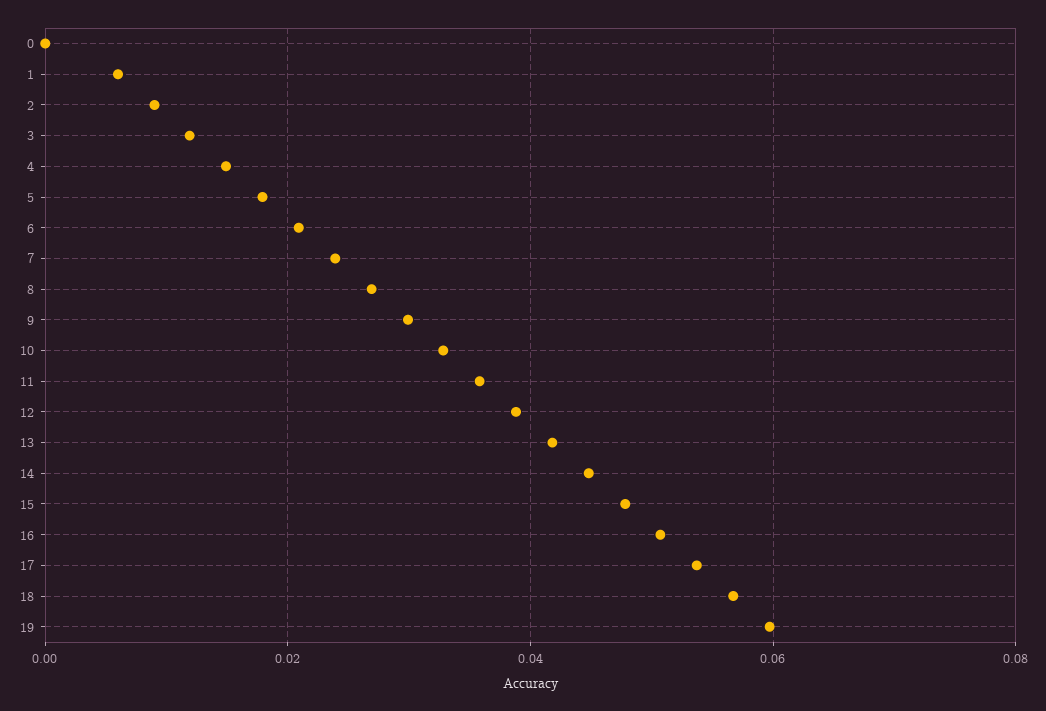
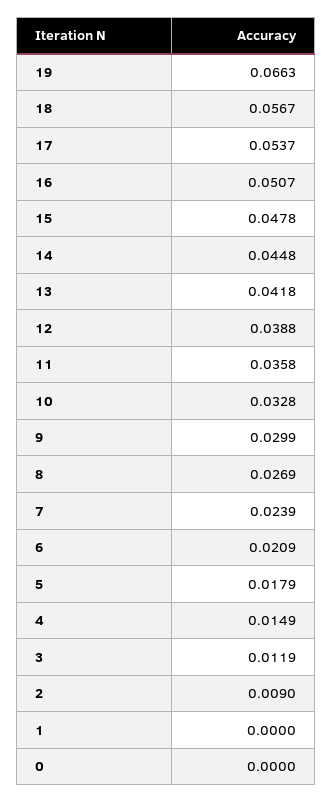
1: 0.006 -> 0
19: 0.06 -> 0.0663

